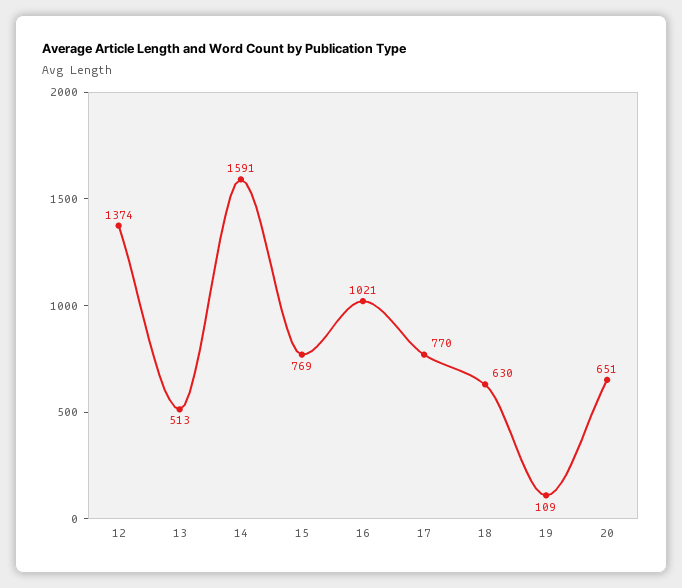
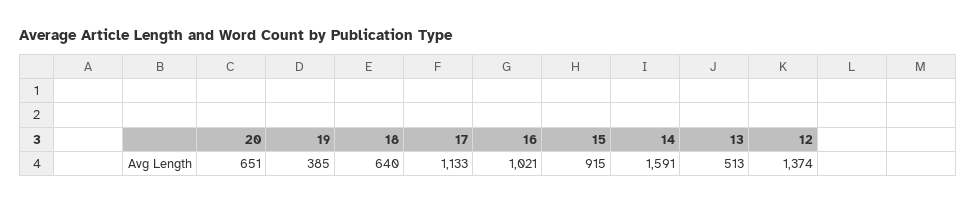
15: 769 -> 915
17: 770 -> 1133
18: 630 -> 640
19: 109 -> 385

